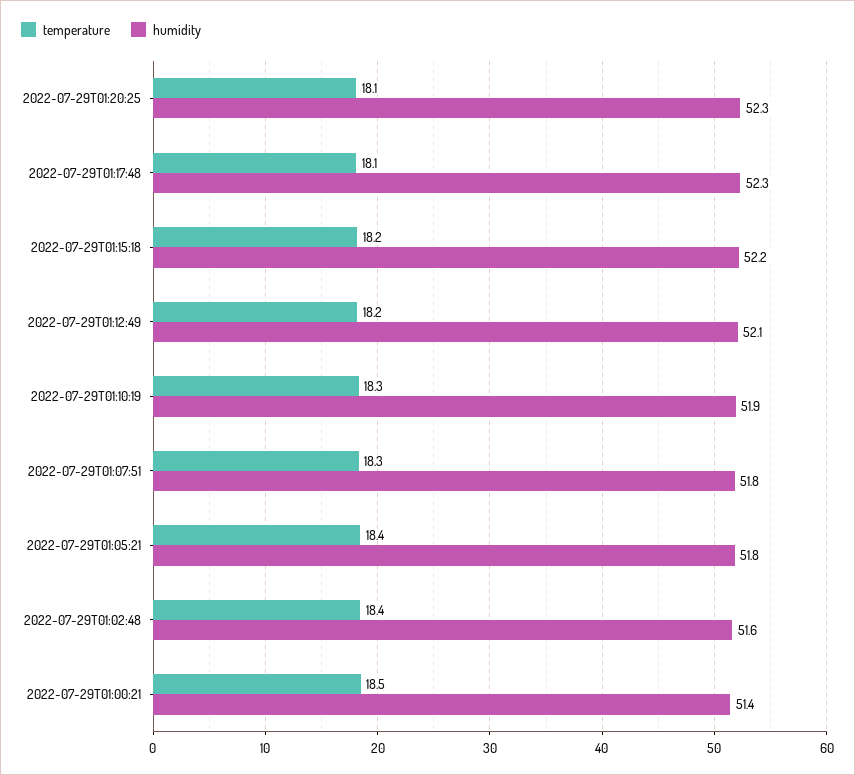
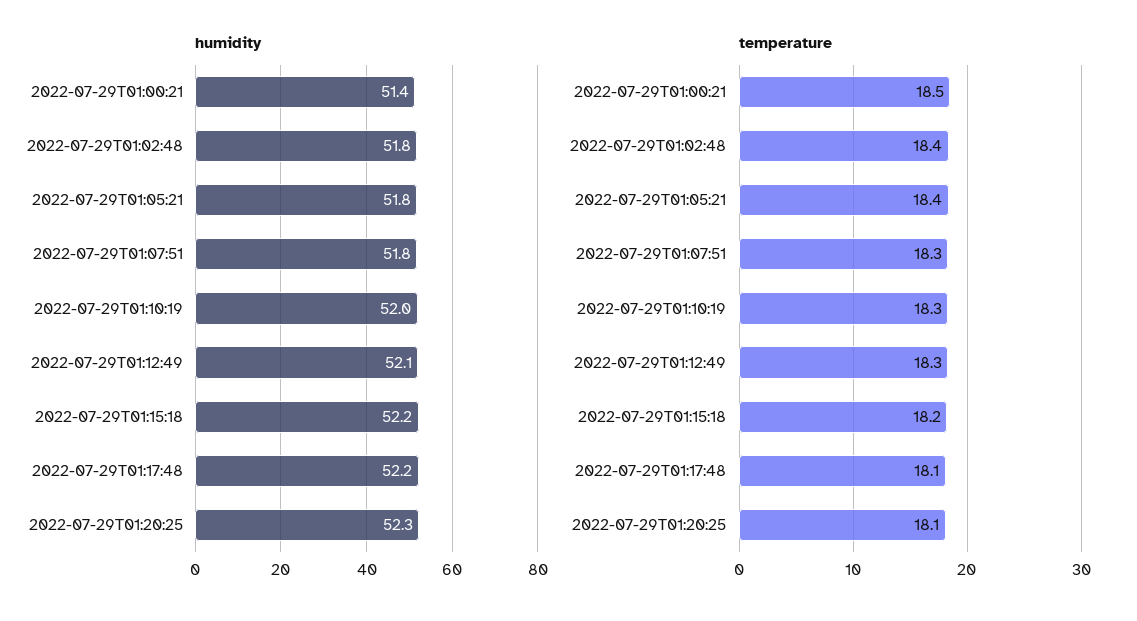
humidity, 2022-07-29T01:17:48: 52.3 -> 52.2
temperature, 2022-07-29T01:12:49: 18.2 -> 18.3
humidity, 2022-07-29T01:10:19: 51.9 -> 52
humidity, 2022-07-29T01:02:48: 51.6 -> 51.8

